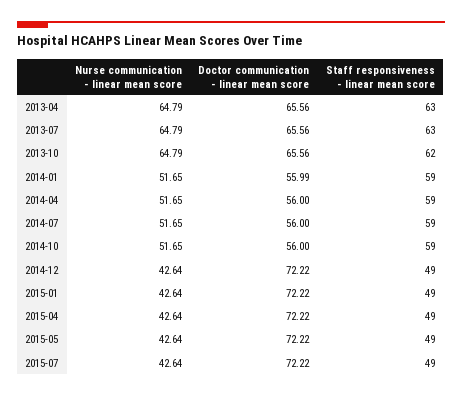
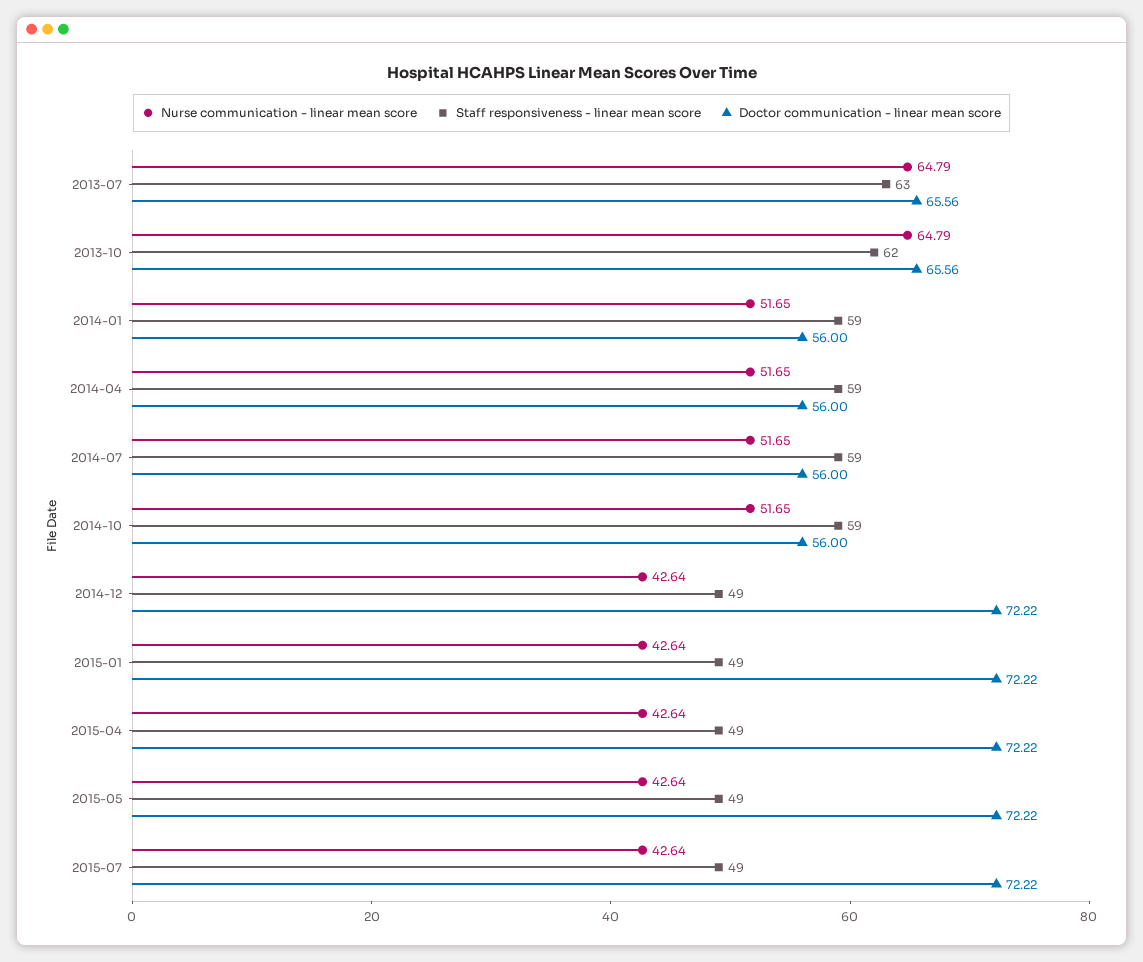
Nurse communication - linear mean score, 2013-04: 64.79 -> none
Doctor communication - linear mean score, 2013-04: 65.56 -> none
Staff responsiveness - linear mean score, 2013-04: 63 -> none
Doctor communication - linear mean score, 2014-01: 55.99 -> 56

